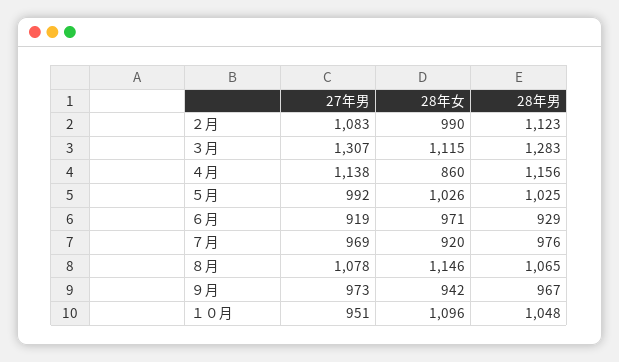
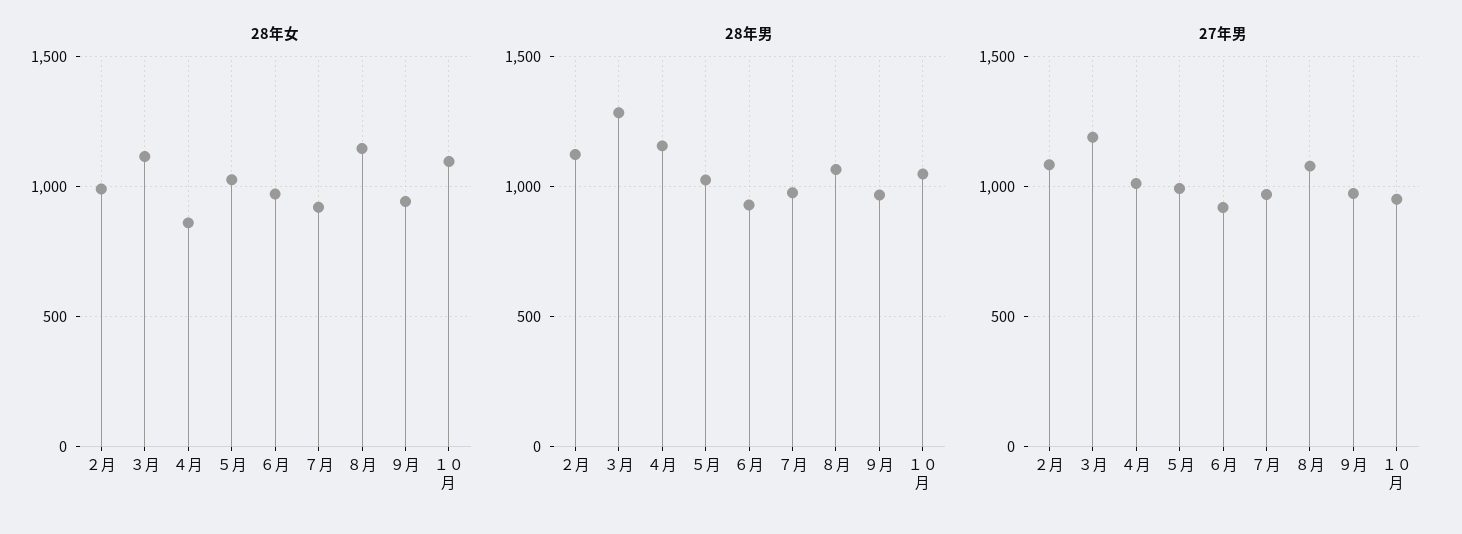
27年男, ３月: 1307 -> 1200
27年男, ４月: 1138 -> 1000

